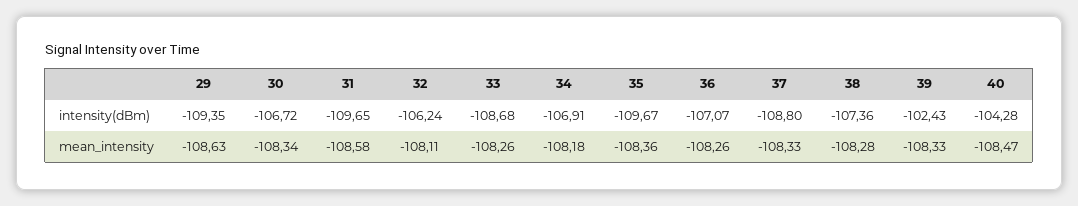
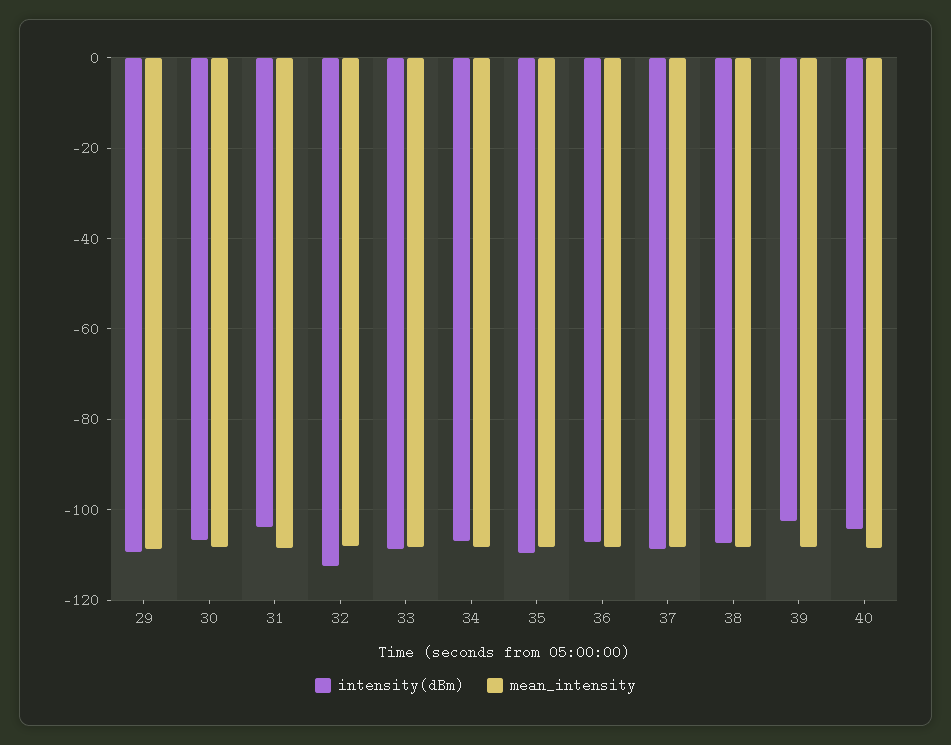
intensity(dBm), 31: -109.65 -> -104
intensity(dBm), 32: -106.24 -> -112

